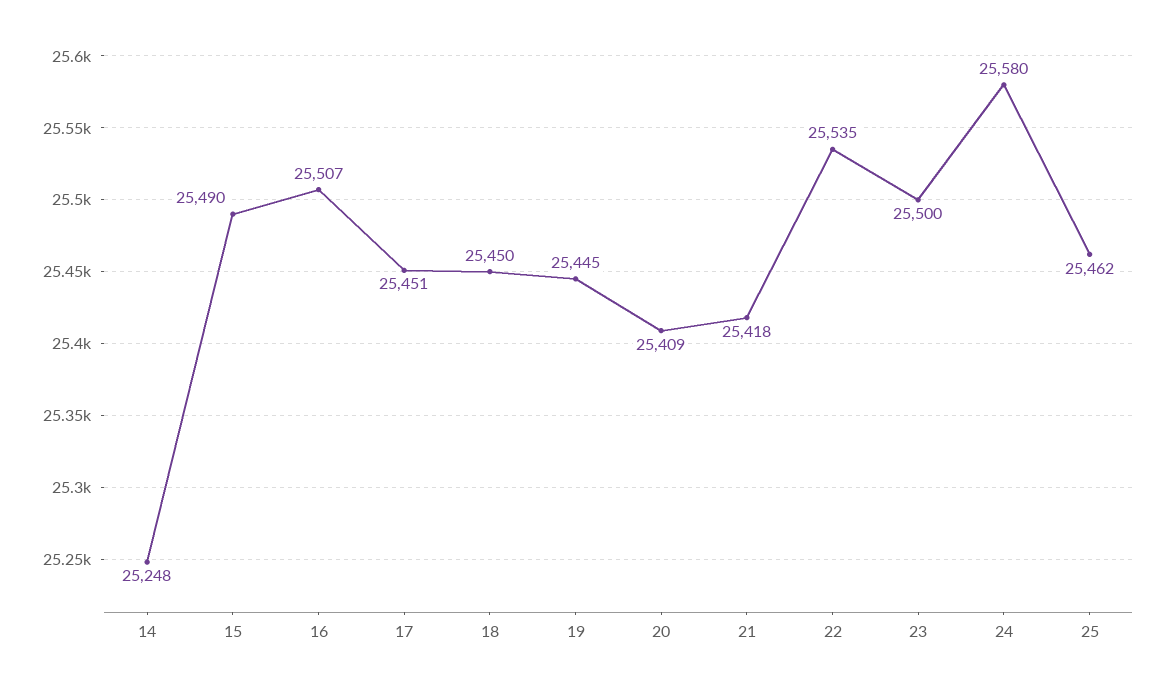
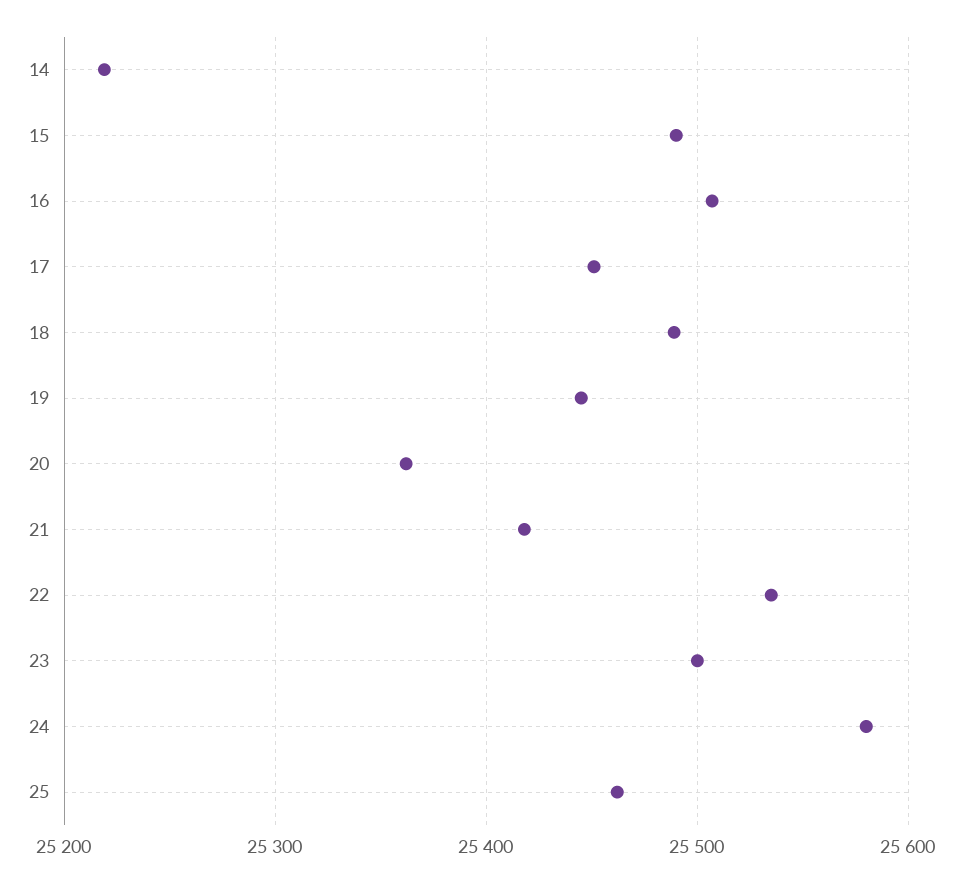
14: 25248 -> 25220
18: 25450 -> 25490
20: 25409 -> 25360

